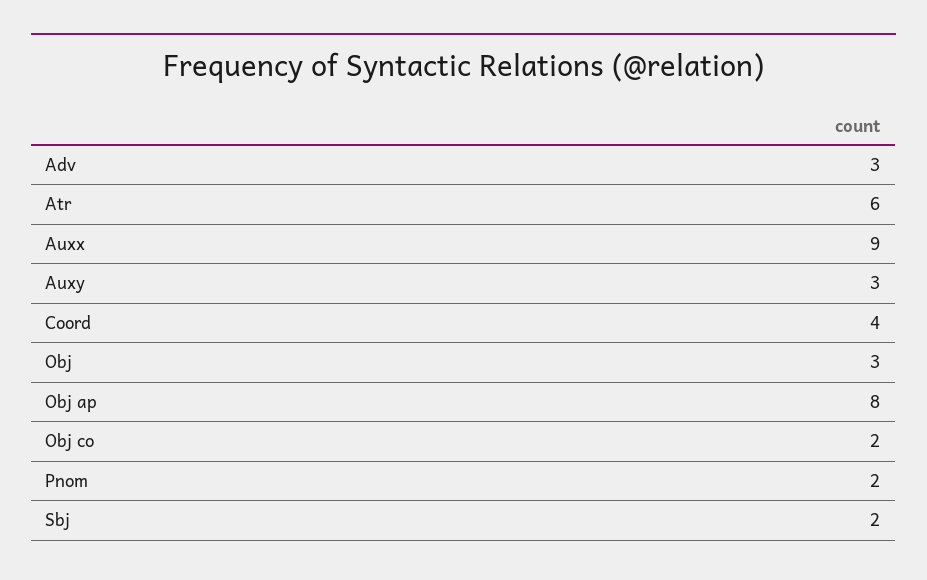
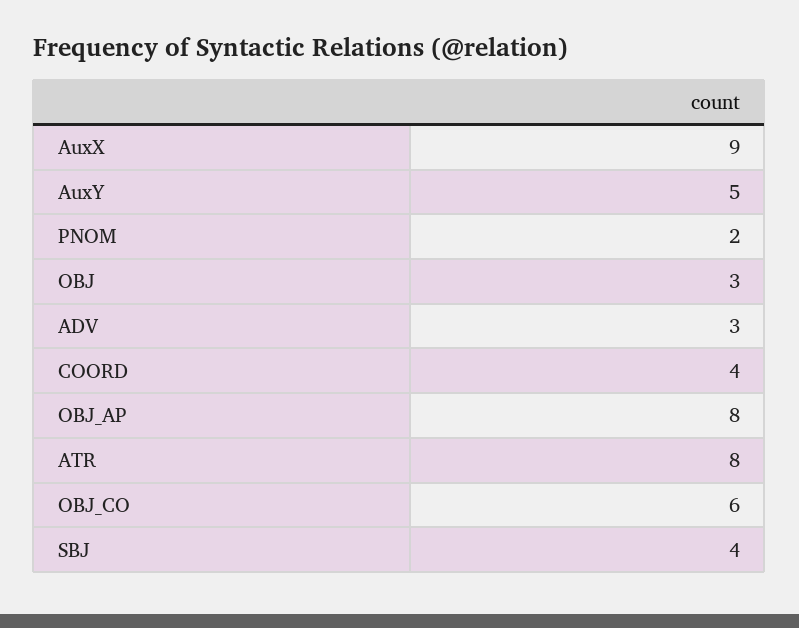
Atr: 6 -> 8
Auxy: 3 -> 5
Obj co: 2 -> 6
Sbj: 2 -> 4

